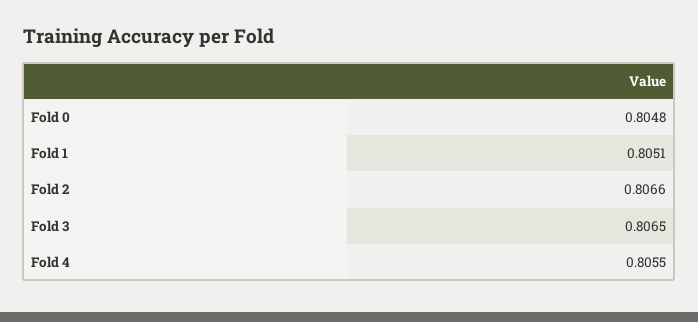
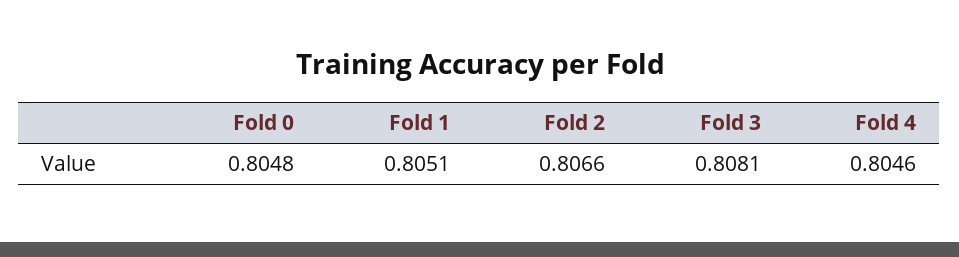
Fold 3: 0.8065 -> 0.8081
Fold 4: 0.8055 -> 0.8046

